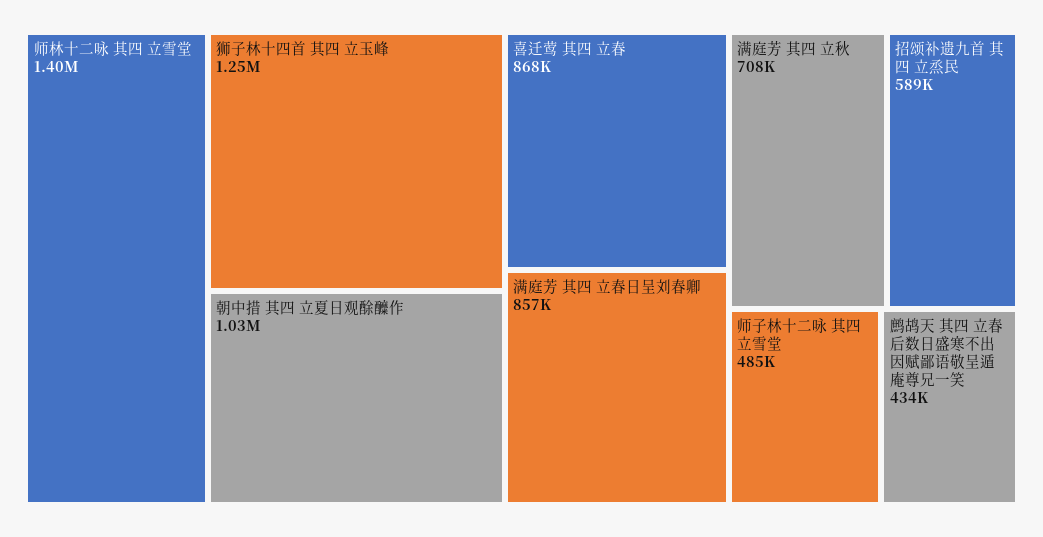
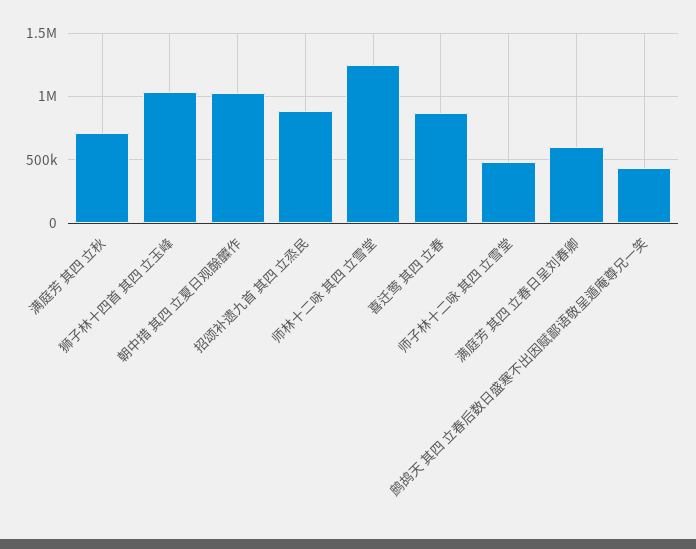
师林十二咏 其四 立雪堂: 1400000 -> 1250000
狮子林十四首 其四 立玉峰: 1250000 -> 1050000
满庭芳 其四 立春日呈刘春卿: 857000 -> 600000
招颂补遗九首 其四 立烝民: 589000 -> 900000

